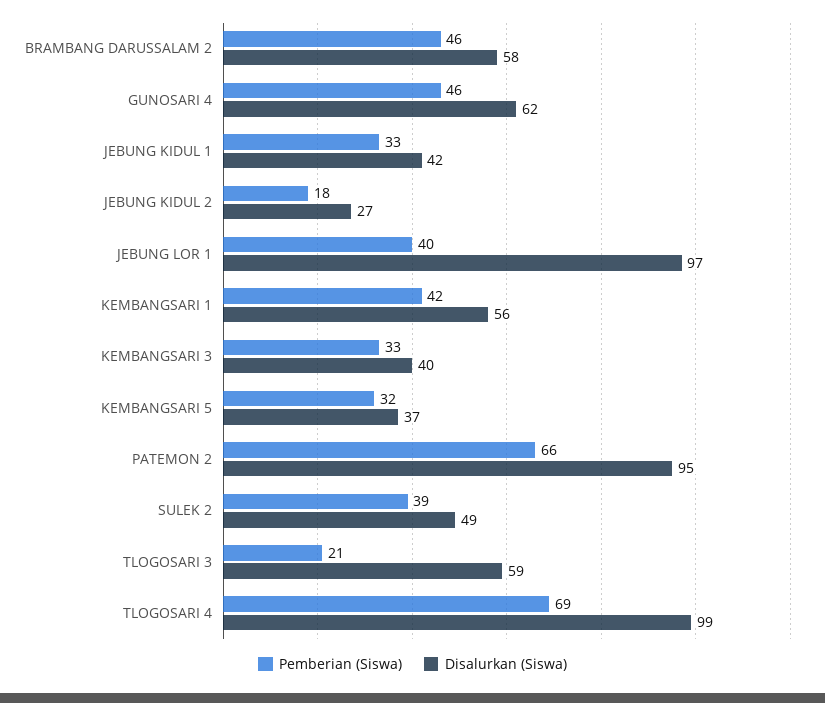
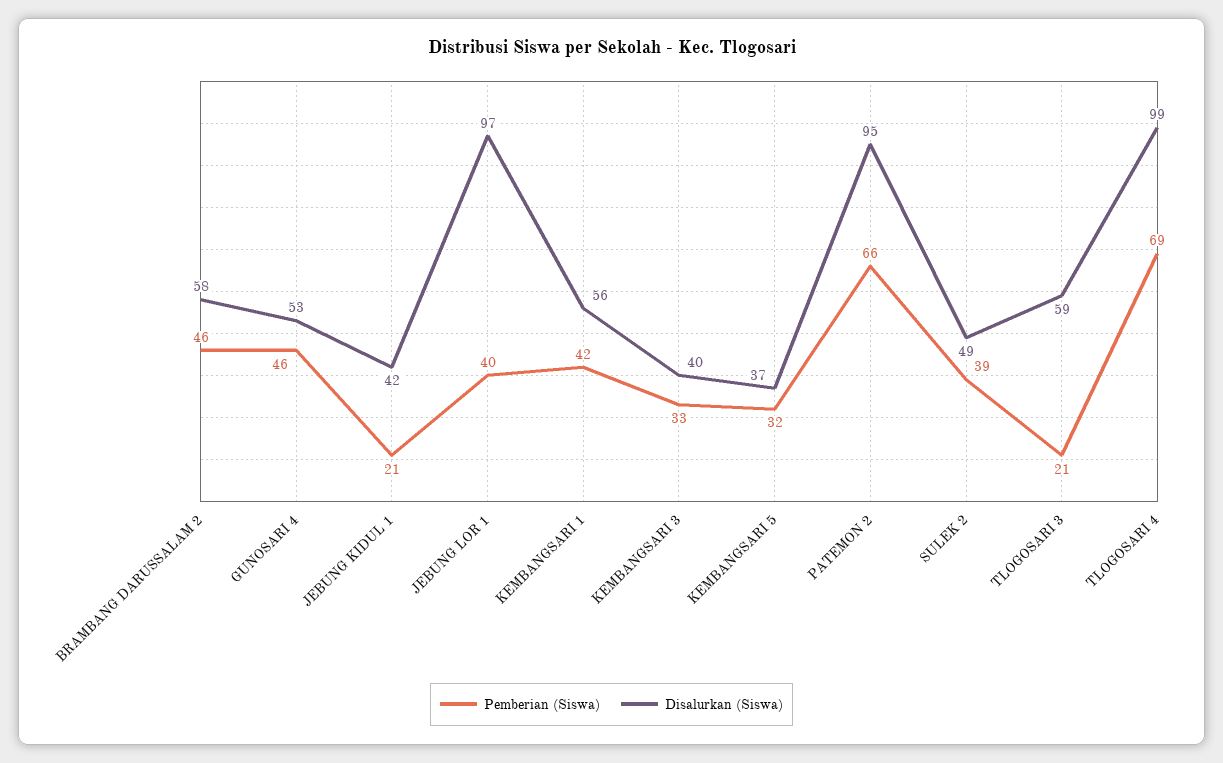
Disalurkan (Siswa), GUNOSARI 4: 62 -> 53
Pemberian (Siswa), JEBUNG KIDUL 1: 33 -> 21
Pemberian (Siswa), JEBUNG KIDUL 2: 18 -> none
Disalurkan (Siswa), JEBUNG KIDUL 2: 27 -> none

